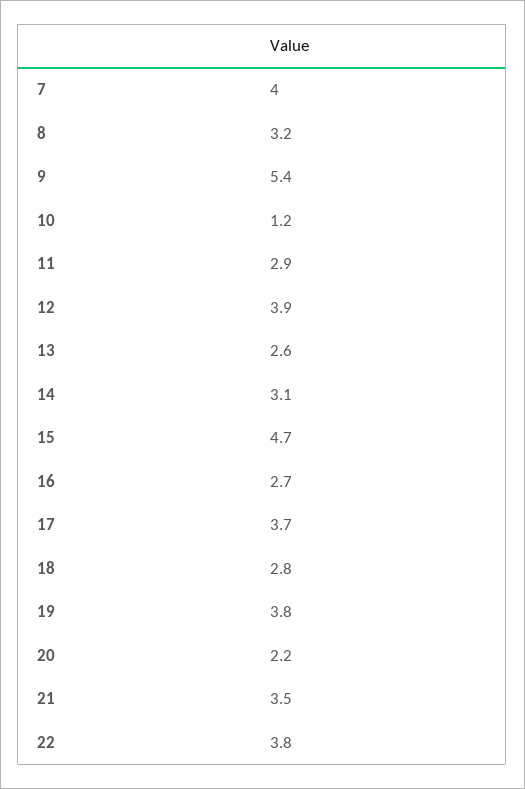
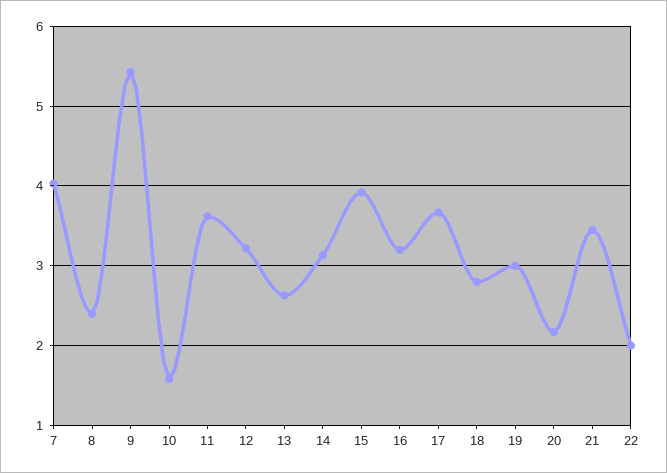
8: 3.2 -> 2.4
10: 1.2 -> 1.6
11: 2.9 -> 3.6
12: 3.9 -> 3.2
15: 4.7 -> 3.9
16: 2.7 -> 3.2
19: 3.8 -> 3
22: 3.8 -> 2

